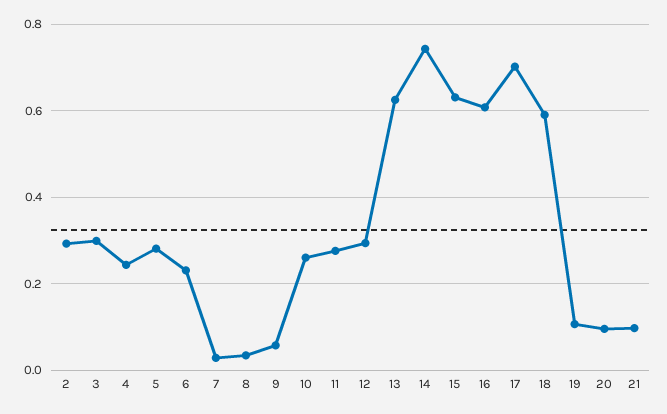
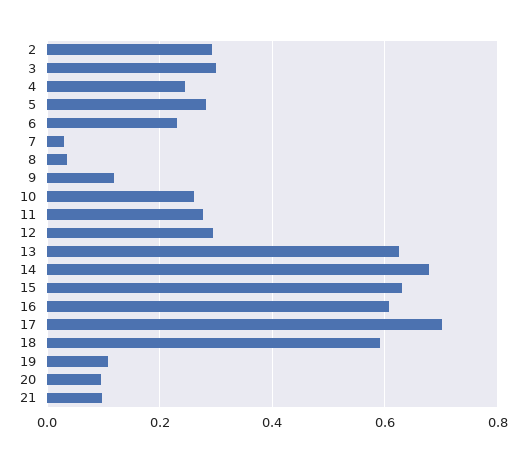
9: 0.06 -> 0.12
14: 0.74 -> 0.68

